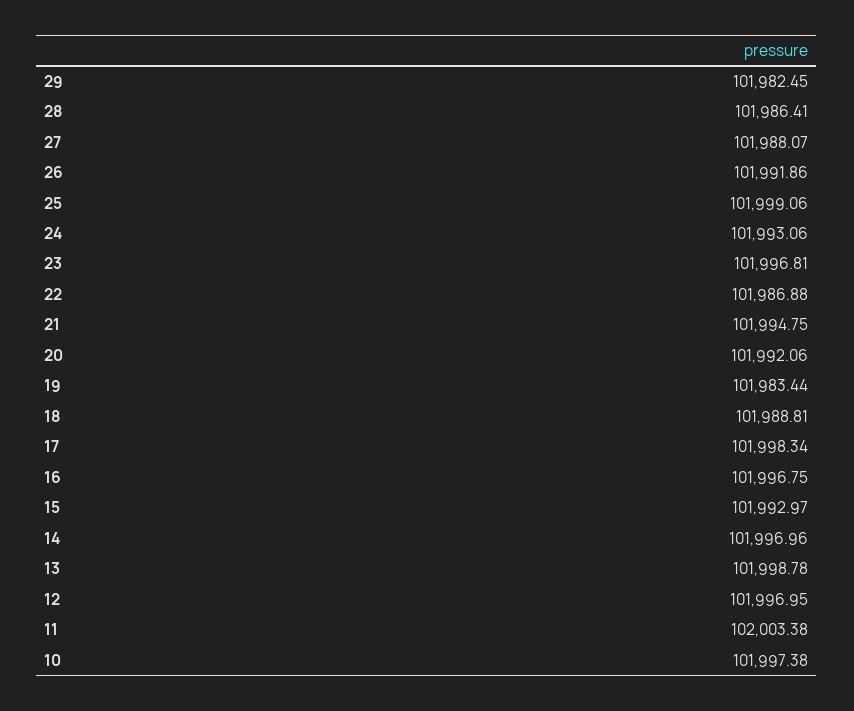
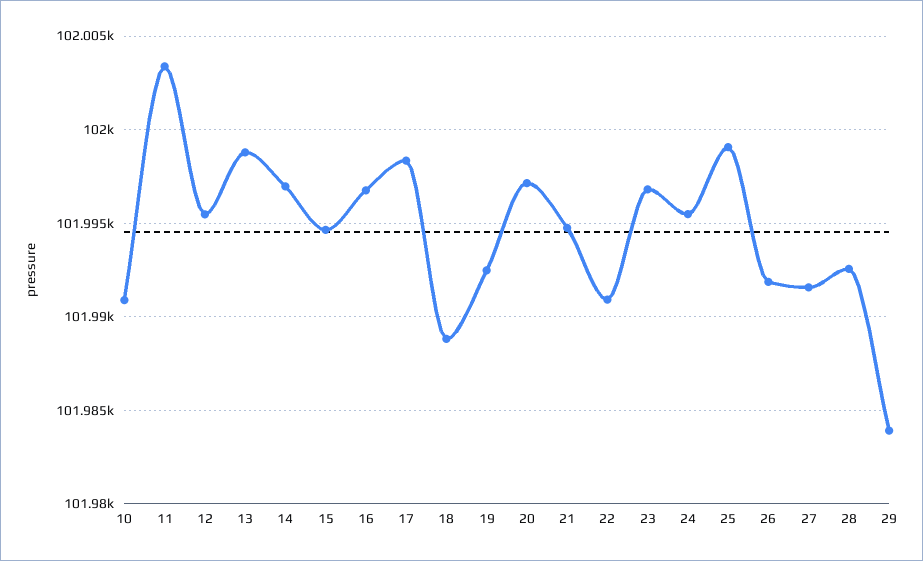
29: 101982.45 -> 101984
28: 101986.41 -> 101992.5
27: 101988.07 -> 101991.5
24: 101993.06 -> 101995.5
22: 101986.88 -> 101991
20: 101992.06 -> 101997
19: 101983.44 -> 101992.5
15: 101992.97 -> 101994.5
12: 101996.95 -> 101995.5
10: 101997.38 -> 101991

